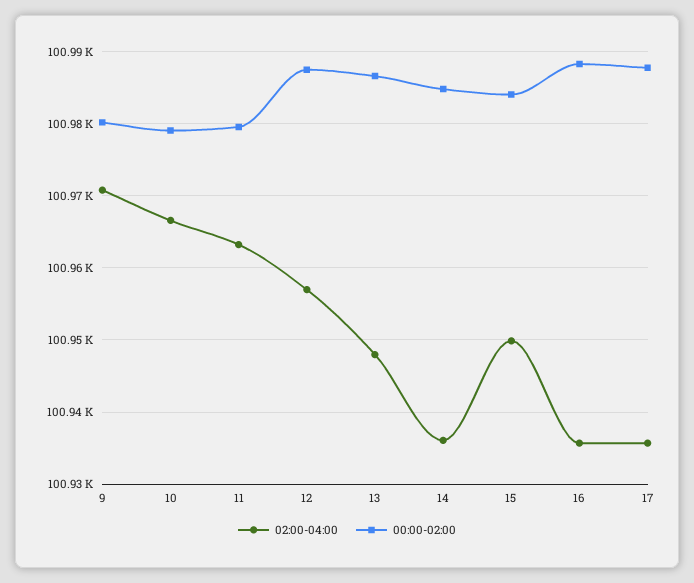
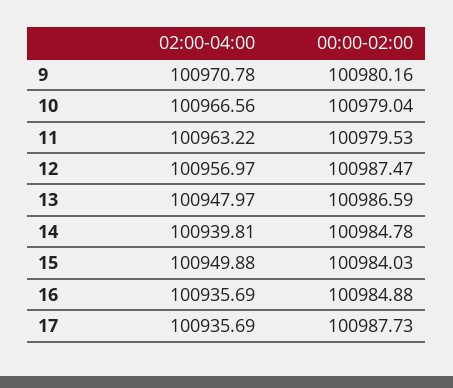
02:00-04:00, 14: 100936 -> 100939.81
00:00-02:00, 16: 100988 -> 100984.88

